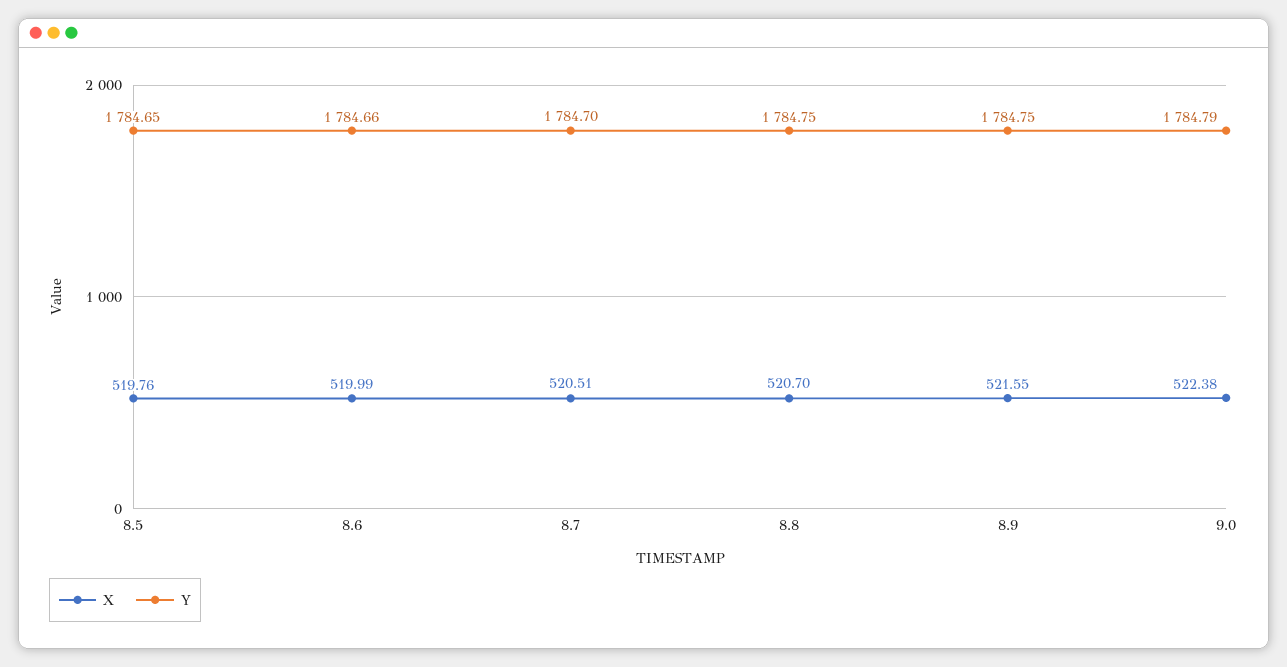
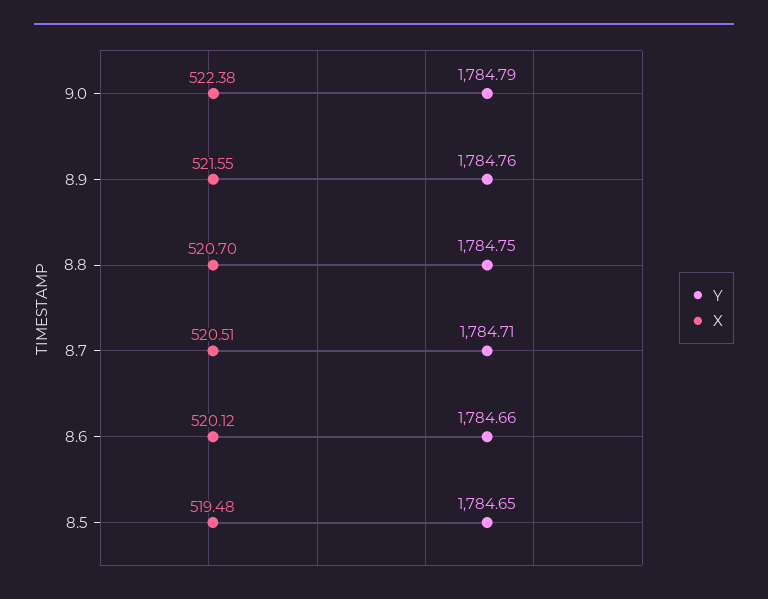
X, 8.5: 519.76 -> 519.48
X, 8.6: 519.99 -> 520.12
Y, 8.7: 1784.7 -> 1784.71
Y, 8.9: 1784.75 -> 1784.76

